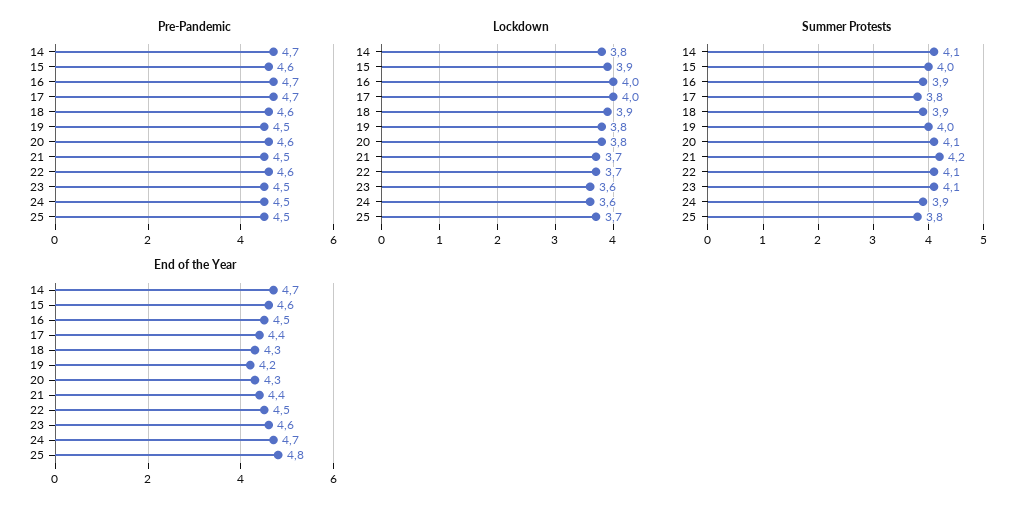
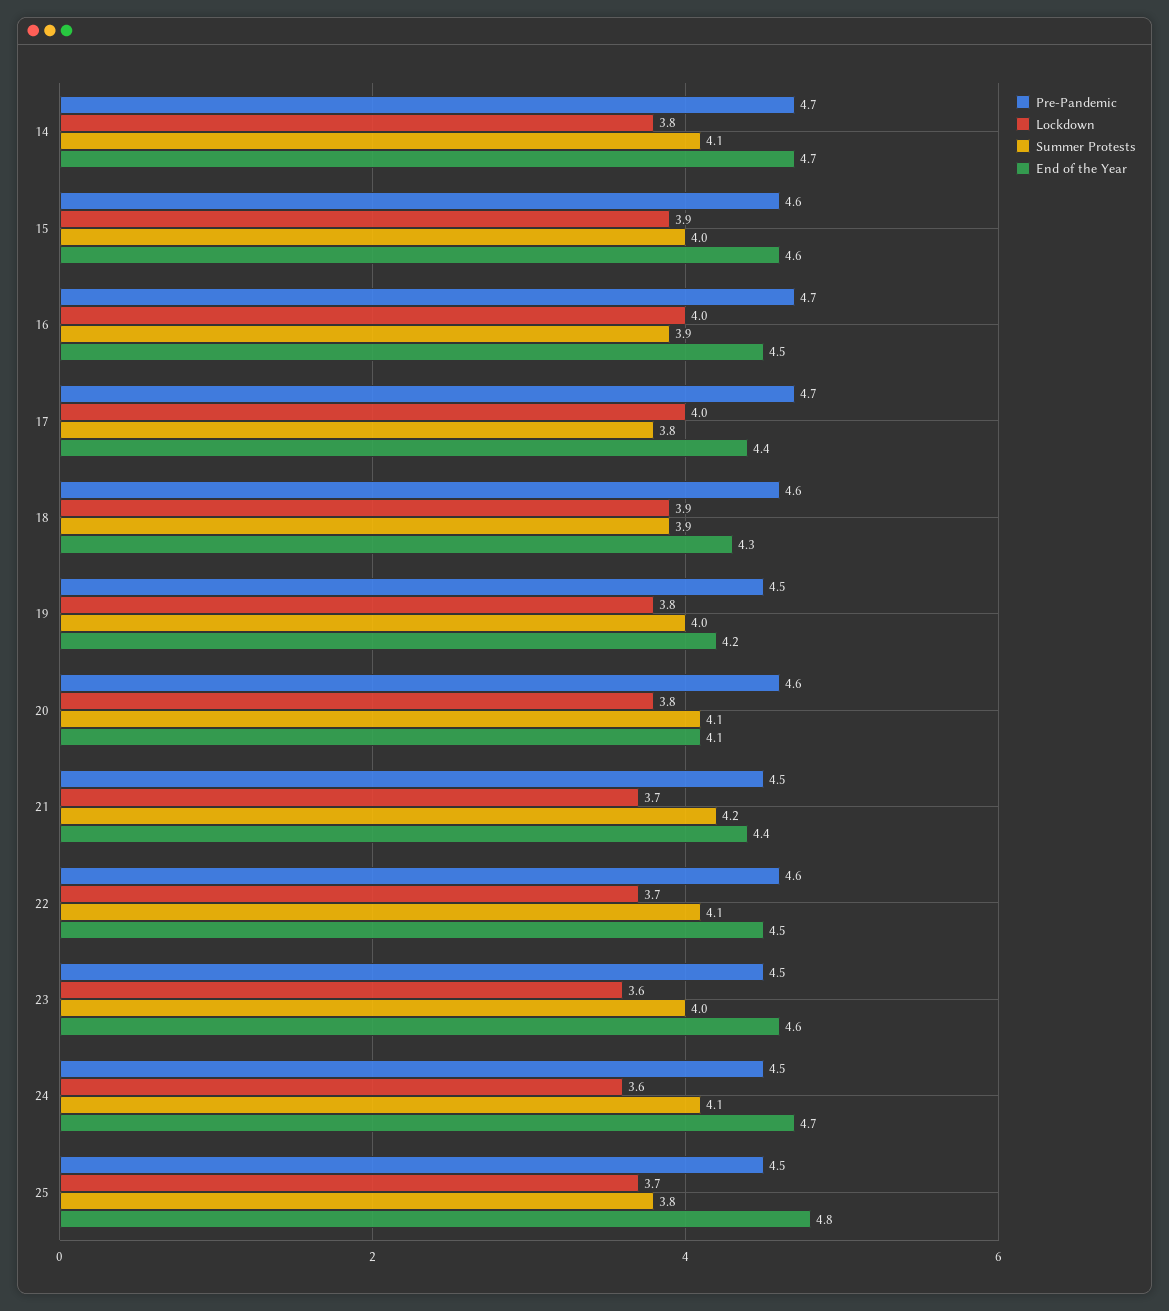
Summer Protests, 23: 4.1 -> 4
Summer Protests, 24: 3.9 -> 4.1
End of the Year, 20: 4.3 -> 4.1

